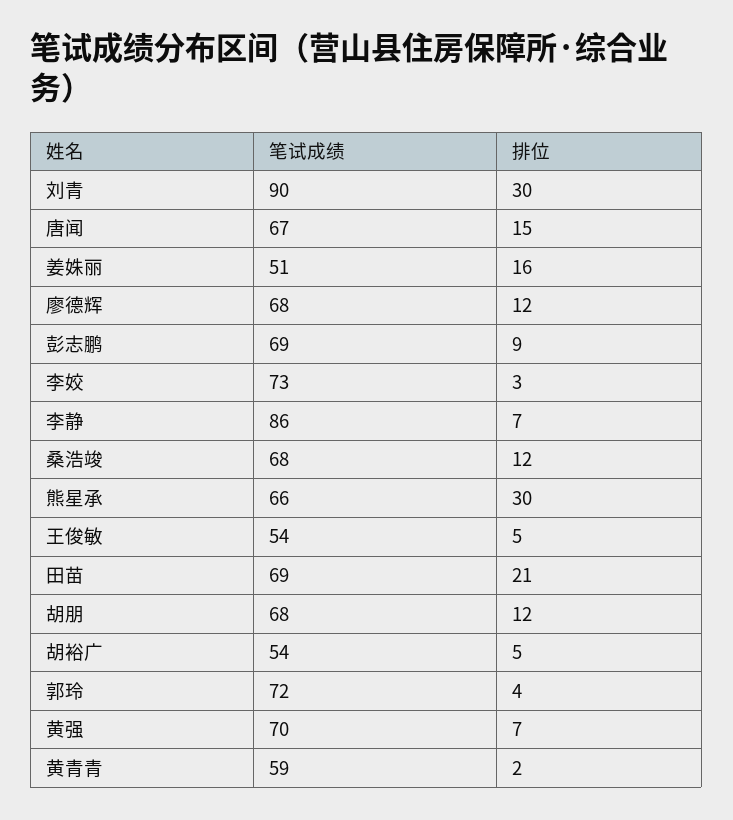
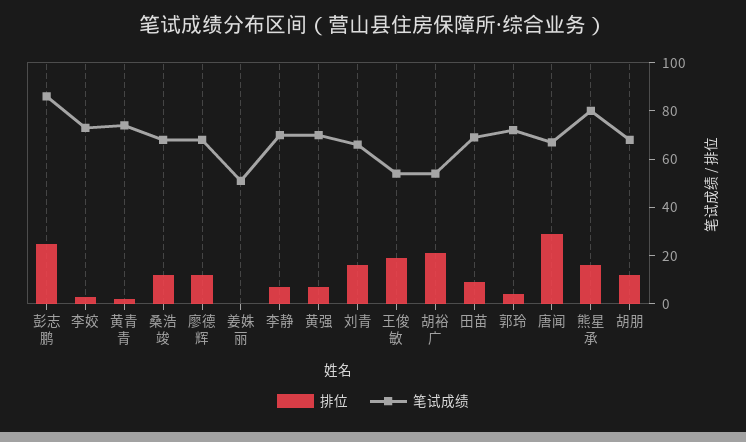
笔试成绩, 刘青: 90 -> 65
排位, 刘青: 30 -> 15
排位, 唐闻: 15 -> 30
排位, 姜姝丽: 16 -> 0
笔试成绩, 彭志鹏: 69 -> 85
排位, 彭志鹏: 9 -> 25
笔试成绩, 李静: 86 -> 70
笔试成绩, 熊星承: 66 -> 80
排位, 熊星承: 30 -> 15
排位, 王俊敏: 5 -> 20
排位, 田苗: 21 -> 10
排位, 胡裕广: 5 -> 20
笔试成绩, 黄青青: 59 -> 75

